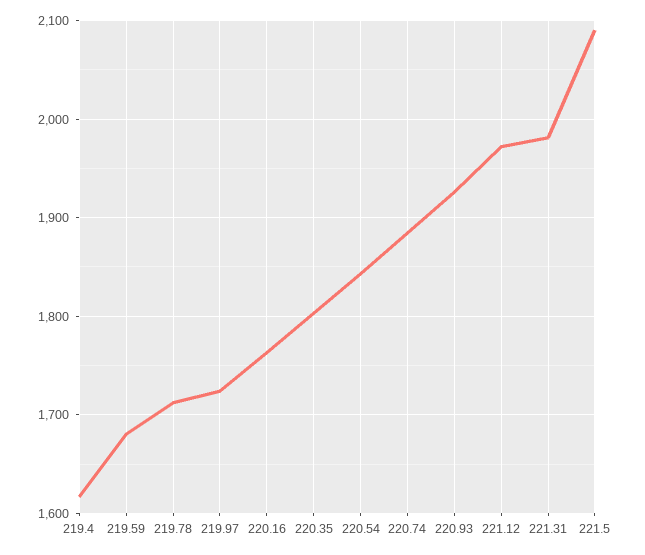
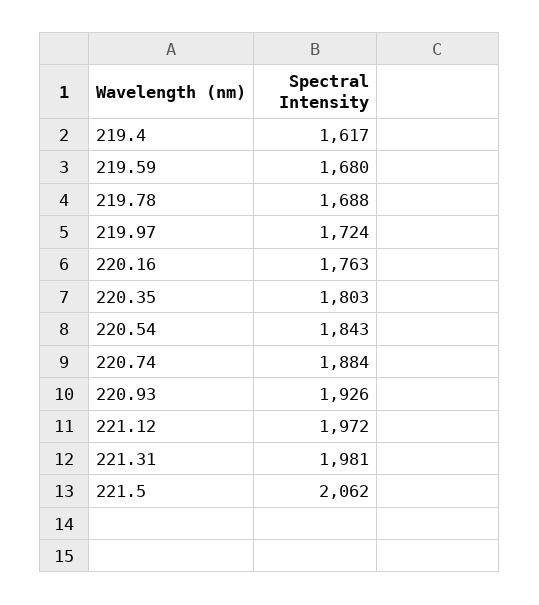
219.78: 1710 -> 1688
221.5: 2090 -> 2062

